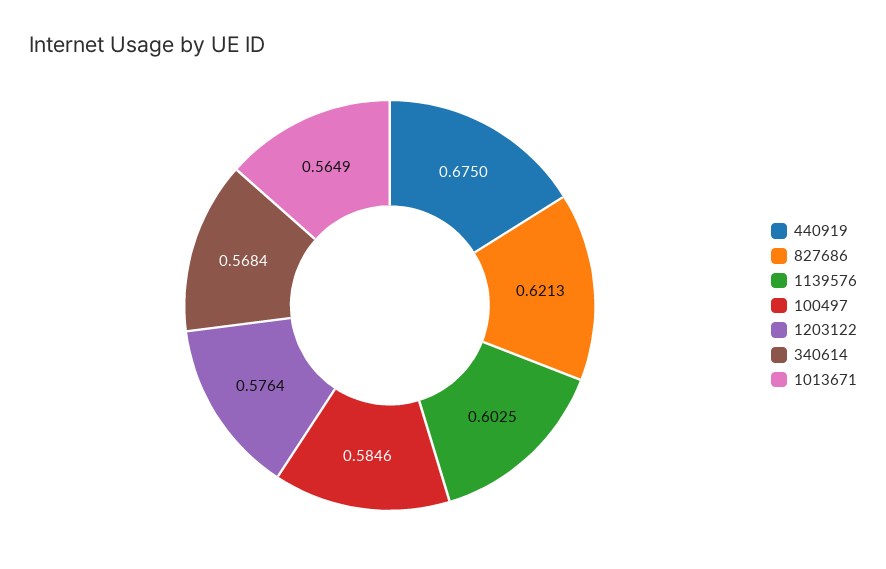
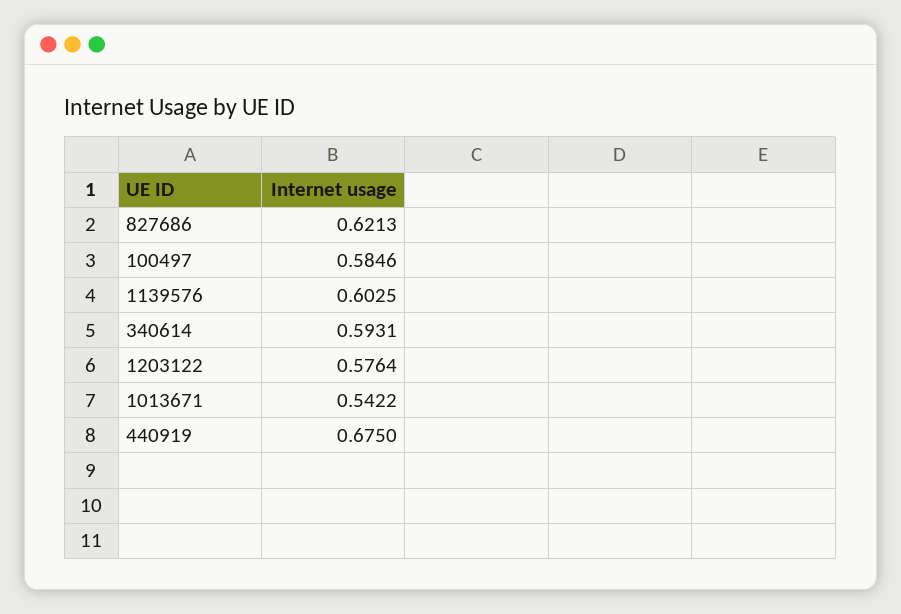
340614: 0.5684 -> 0.5931
1013671: 0.5649 -> 0.5422

